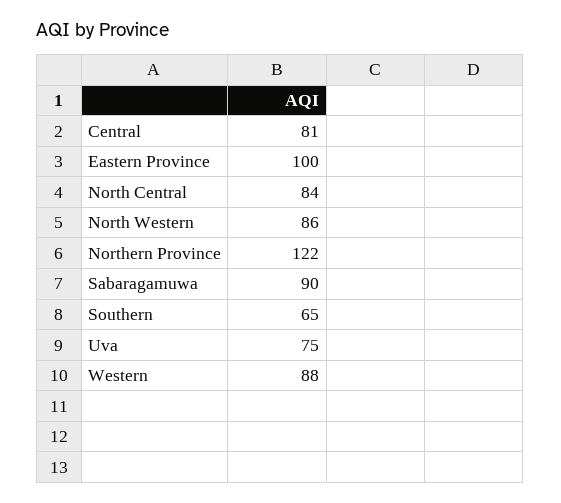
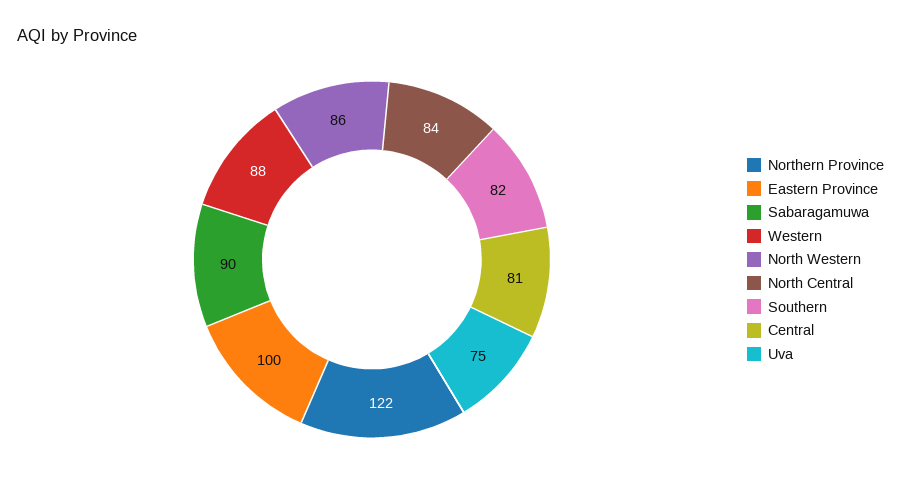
Southern: 65 -> 82

